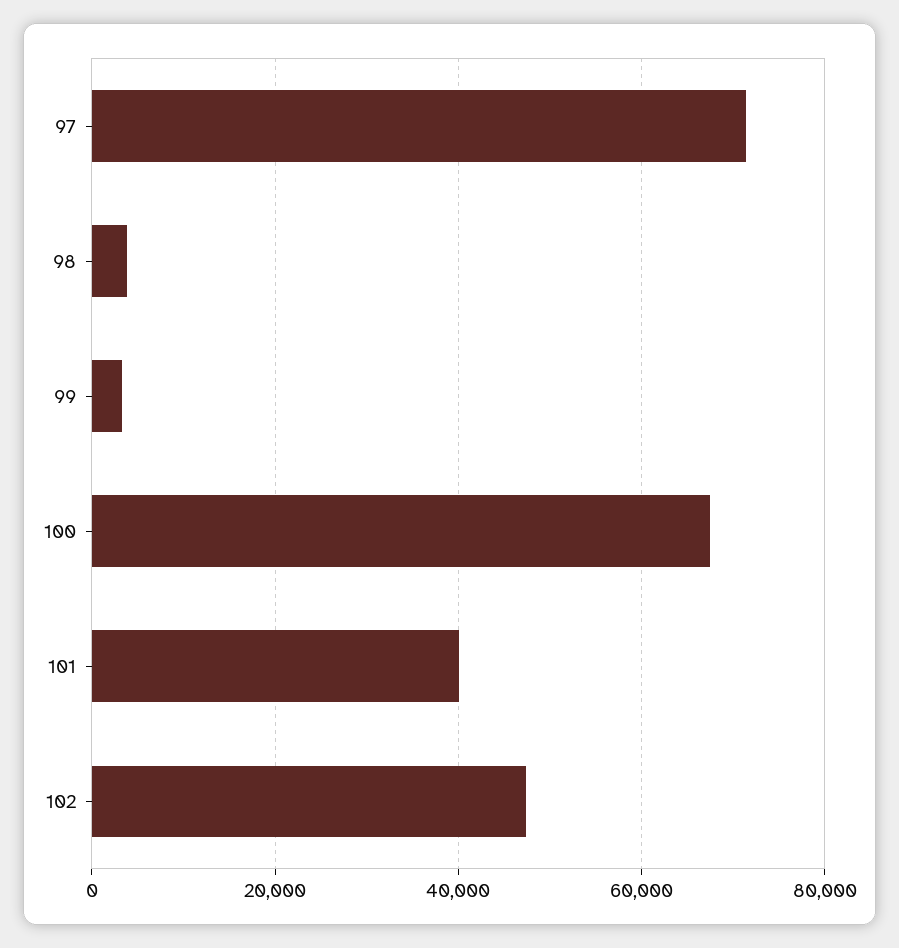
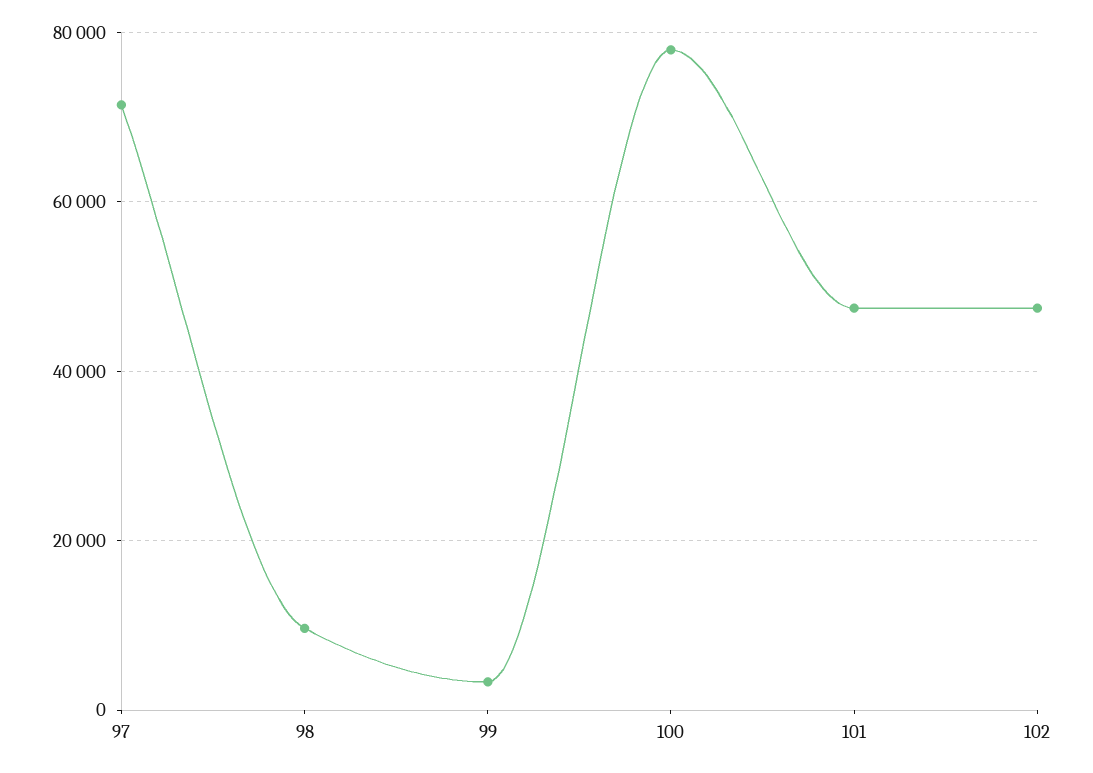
98: 4000 -> 10000
100: 68000 -> 78000
101: 40000 -> 48000

